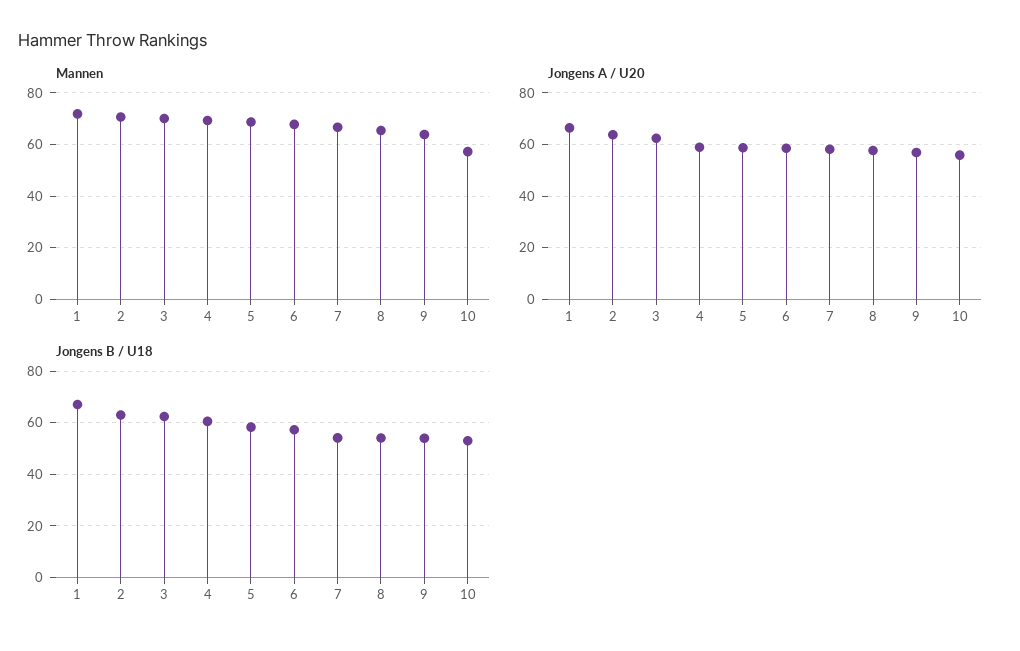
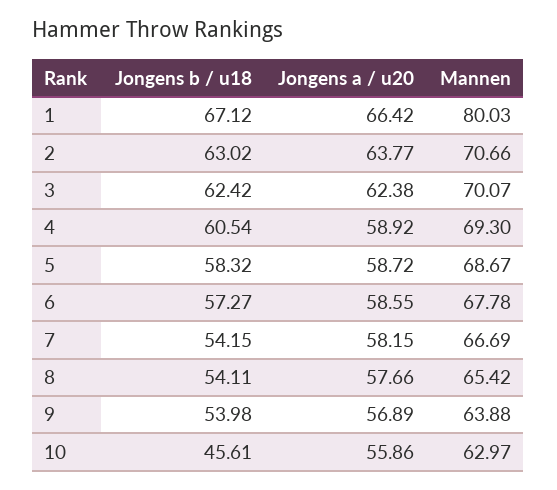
Mannen, 1: 72.5 -> 80.03
Mannen, 10: 57.5 -> 62.97
Jongens B / U18, 10: 52.5 -> 45.61

